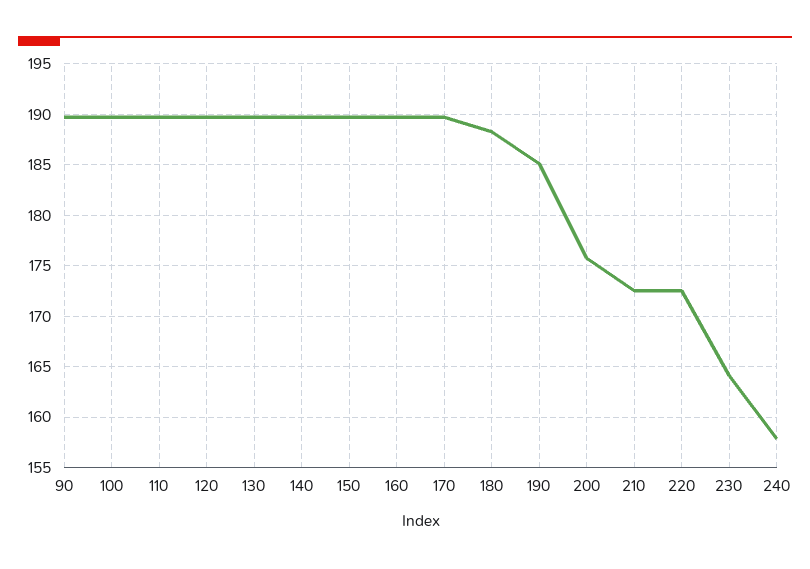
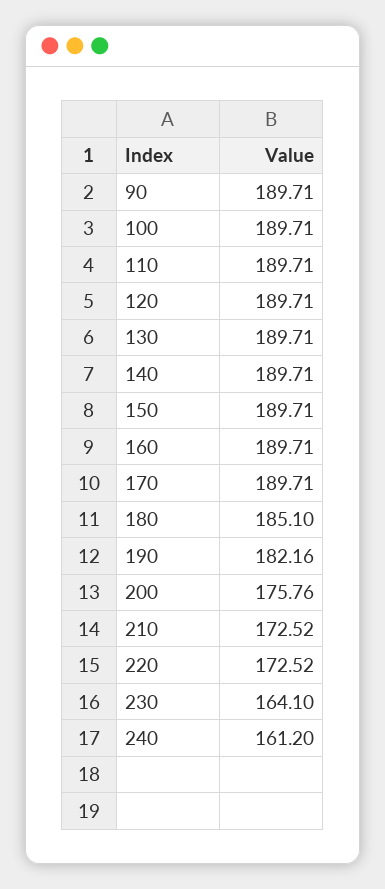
180: 188 -> 185.1
190: 185 -> 182.16
240: 158 -> 161.2

